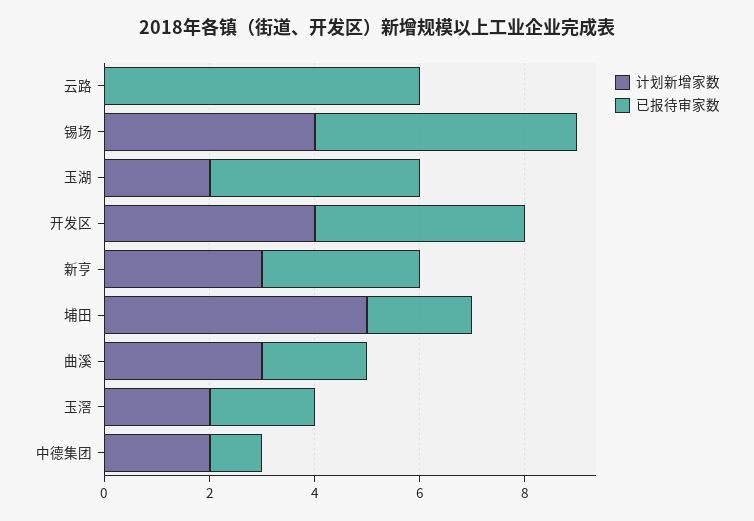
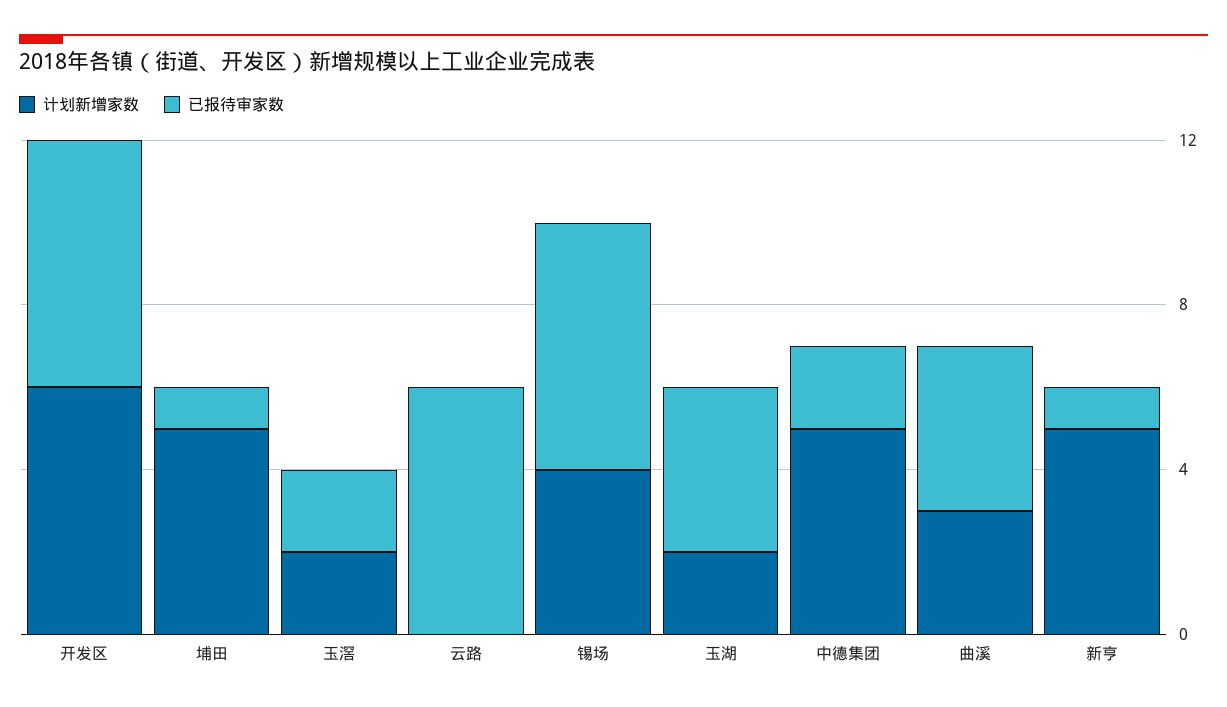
已报待审家数, 锡场: 5 -> 6
计划新增家数, 开发区: 4 -> 6
已报待审家数, 开发区: 4 -> 6
计划新增家数, 新亨: 3 -> 5
已报待审家数, 新亨: 3 -> 1
已报待审家数, 埔田: 2 -> 1
已报待审家数, 曲溪: 2 -> 4
计划新增家数, 中德集团: 2 -> 5
已报待审家数, 中德集团: 1 -> 2

